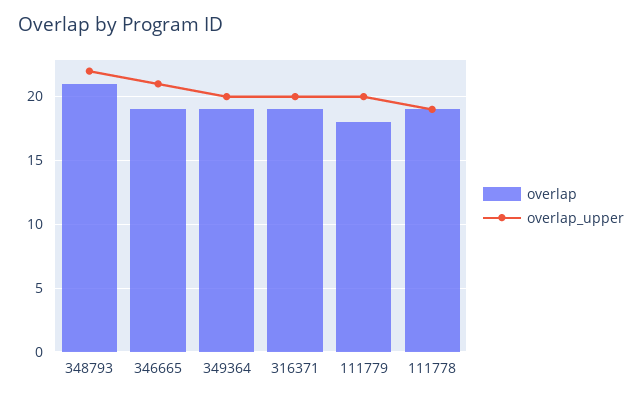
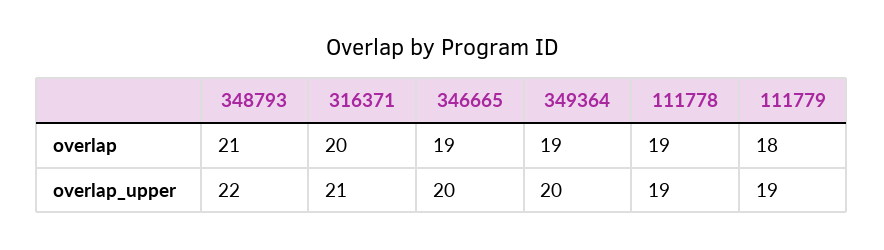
overlap_upper, 346665: 21 -> 20
overlap, 316371: 19 -> 20
overlap_upper, 316371: 20 -> 21
overlap_upper, 111779: 20 -> 19

